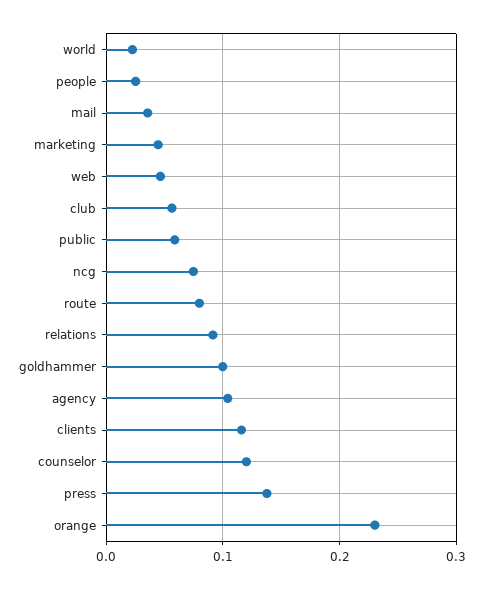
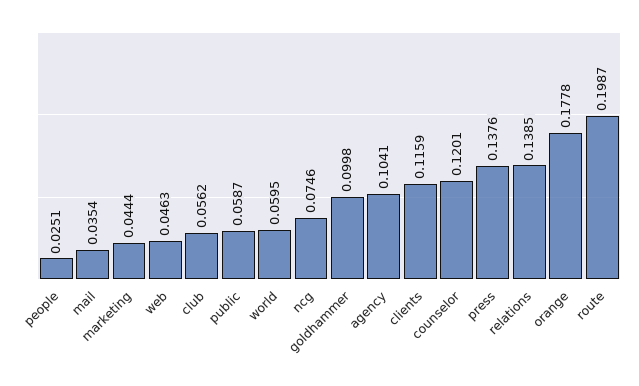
world: 0.02 -> 0.0595
route: 0.08 -> 0.1987
relations: 0.09 -> 0.1385
orange: 0.23 -> 0.1778

